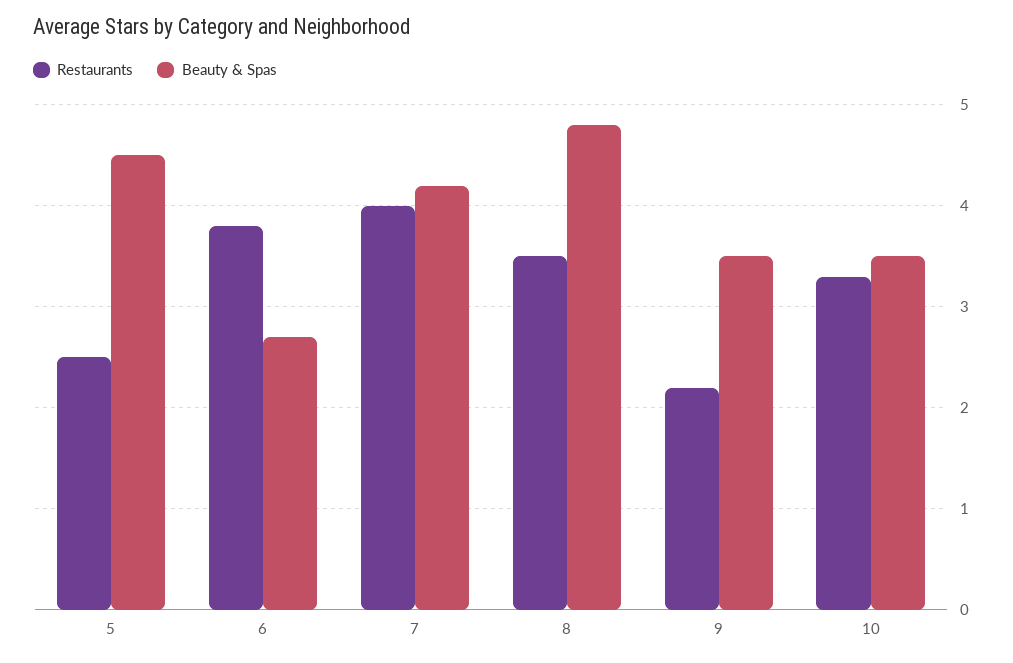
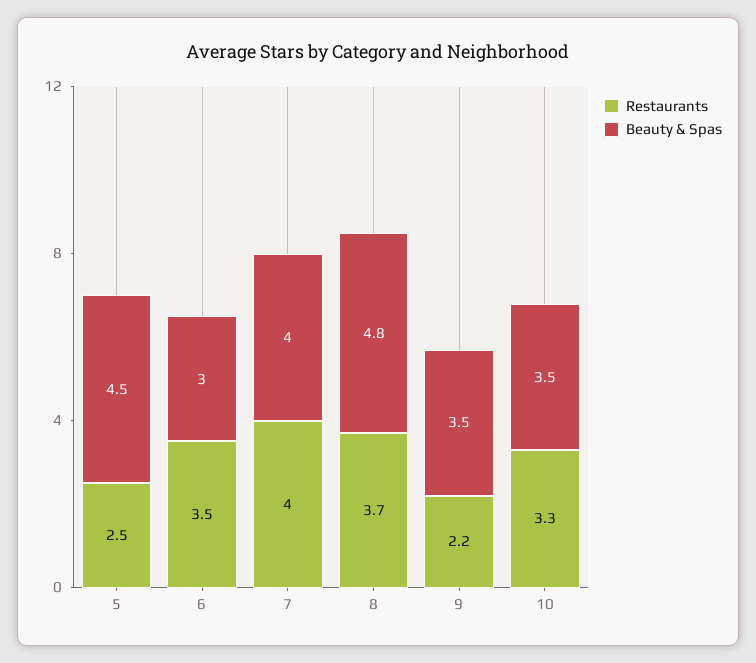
Restaurants, 6: 3.8 -> 3.5
Beauty & Spas, 6: 2.7 -> 3
Beauty & Spas, 7: 4.2 -> 4
Restaurants, 8: 3.5 -> 3.7

